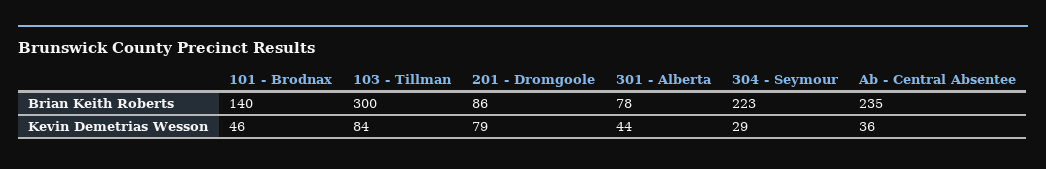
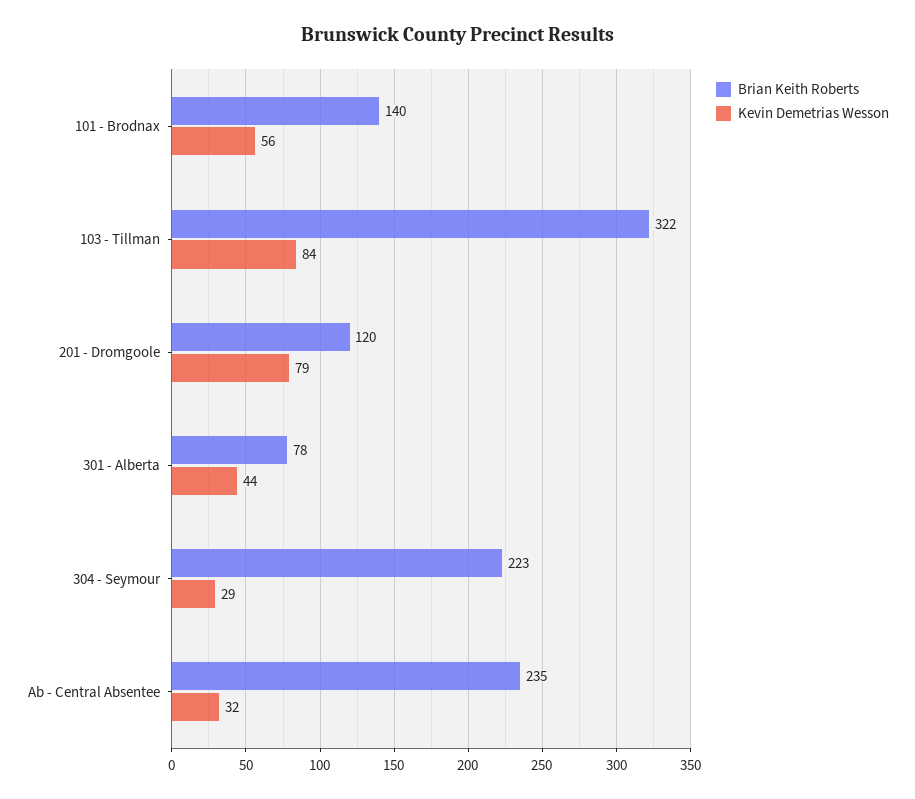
Brian Keith Roberts, 103 - Tillman: 300 -> 322
Brian Keith Roberts, 201 - Dromgoole: 86 -> 120
Kevin Demetrias Wesson, 101 - Brodnax: 46 -> 56
Kevin Demetrias Wesson, Ab - Central Absentee: 36 -> 32

